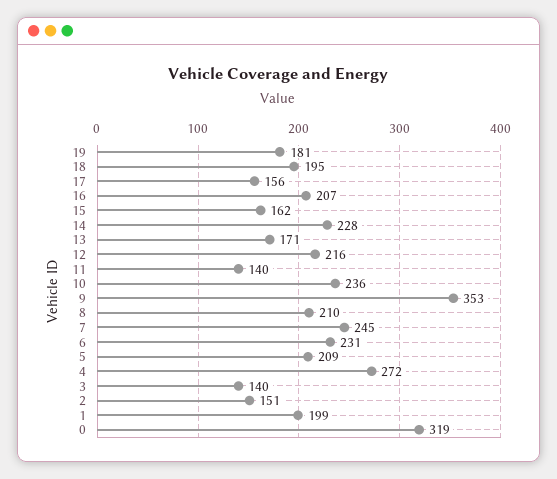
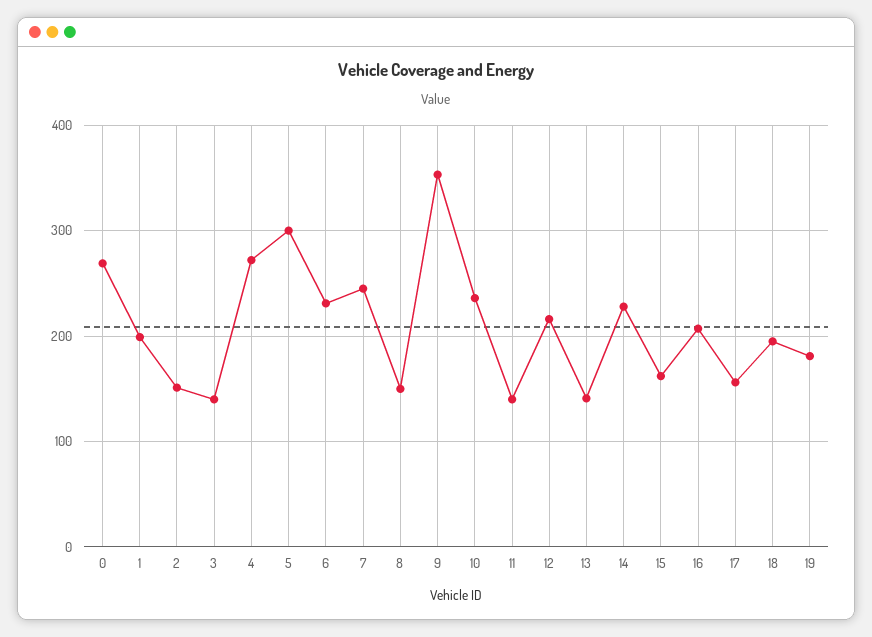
13: 171 -> 140
8: 210 -> 150
5: 209 -> 300
0: 319 -> 270

